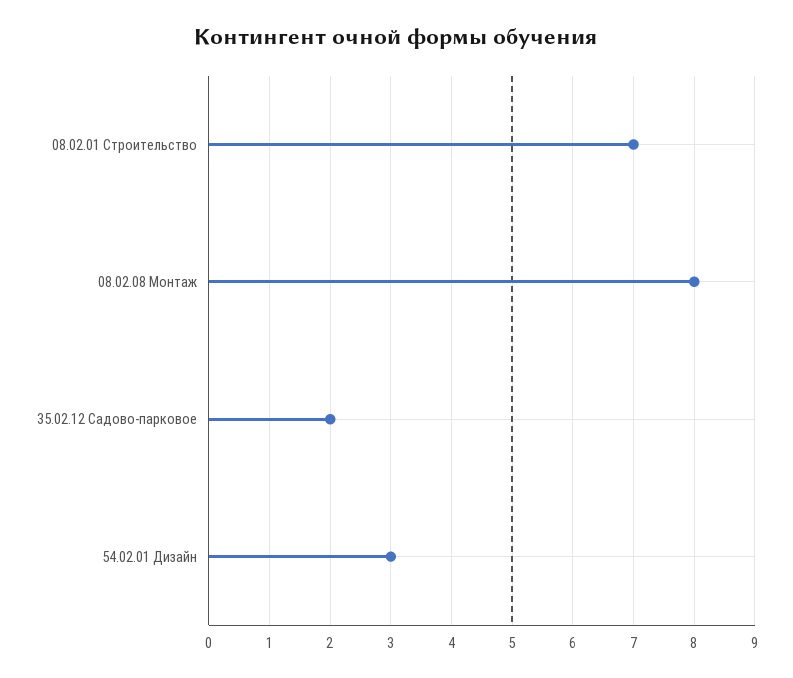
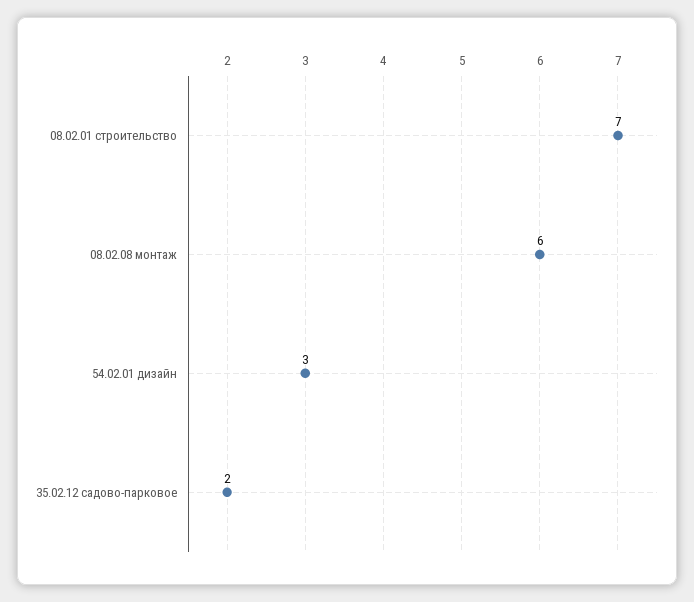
08.02.08 Монтаж: 8 -> 6

